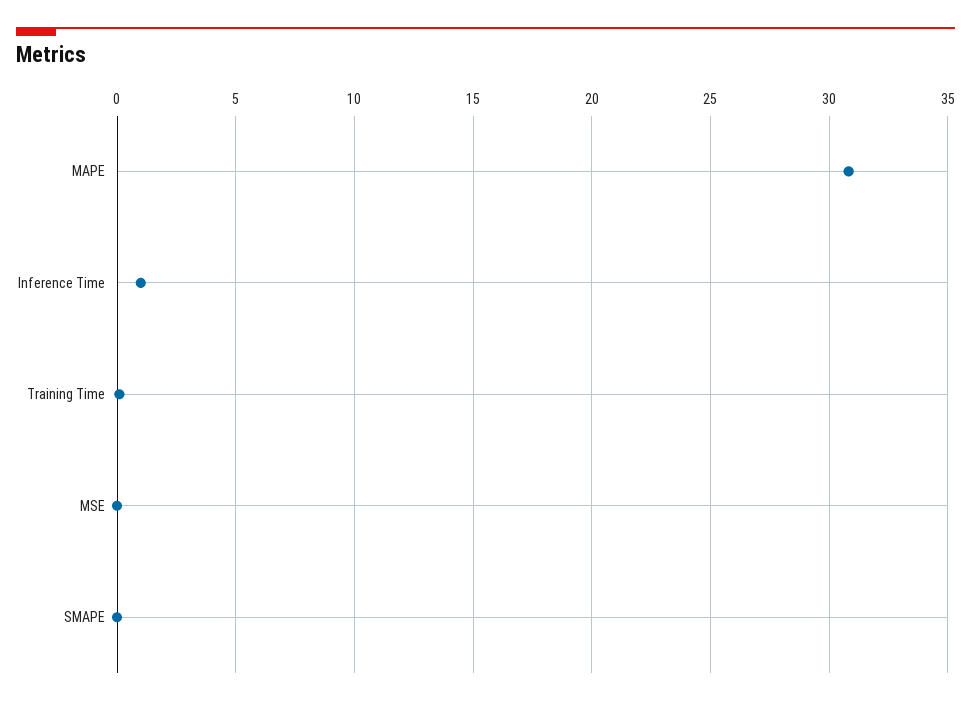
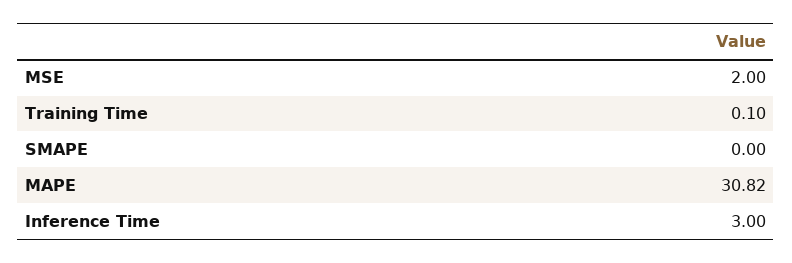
Inference Time: 1 -> 3
MSE: 0 -> 2

